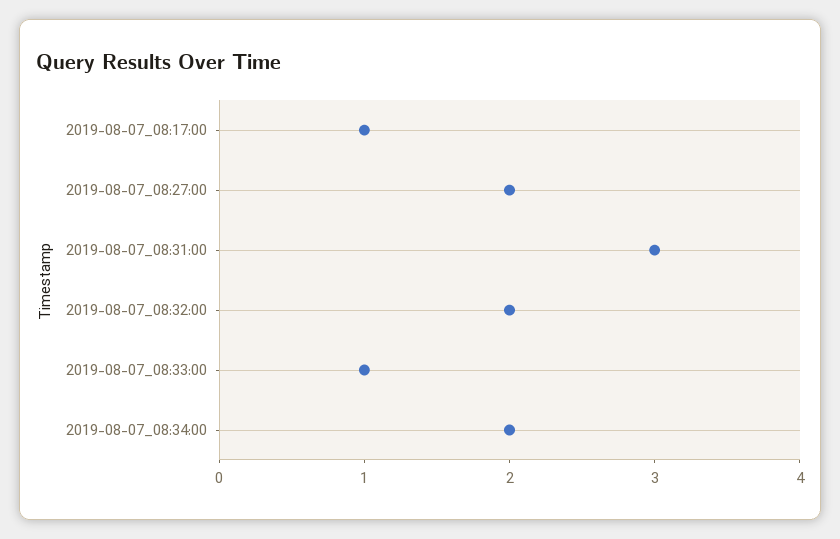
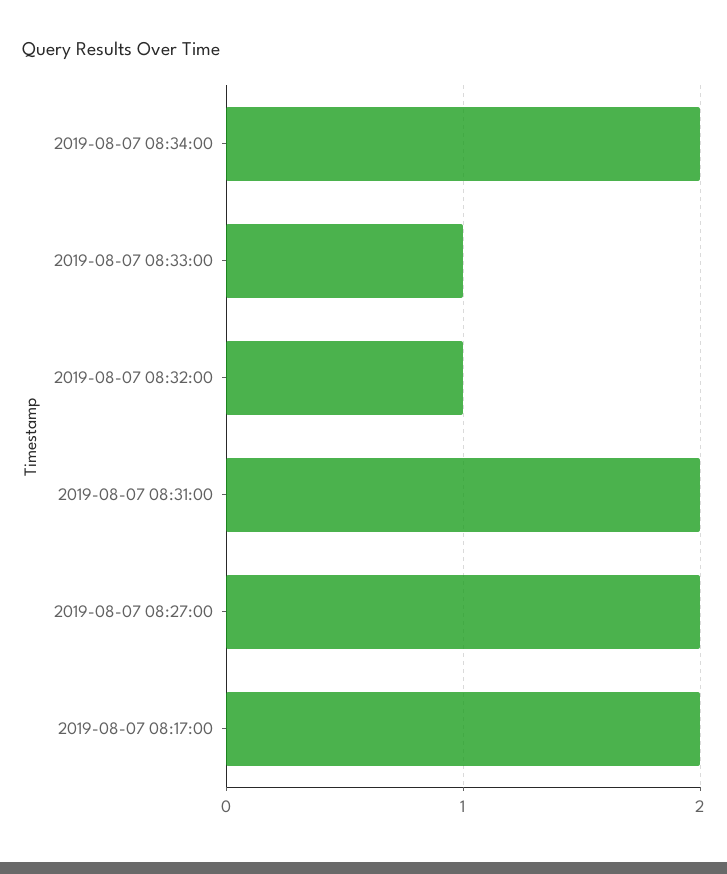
2019-08-07_08:17:00: 1 -> 2
2019-08-07_08:31:00: 3 -> 2
2019-08-07_08:32:00: 2 -> 1

